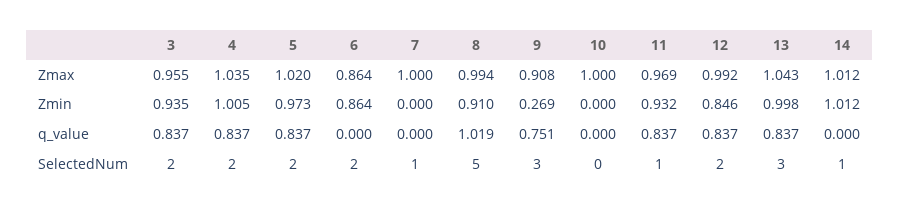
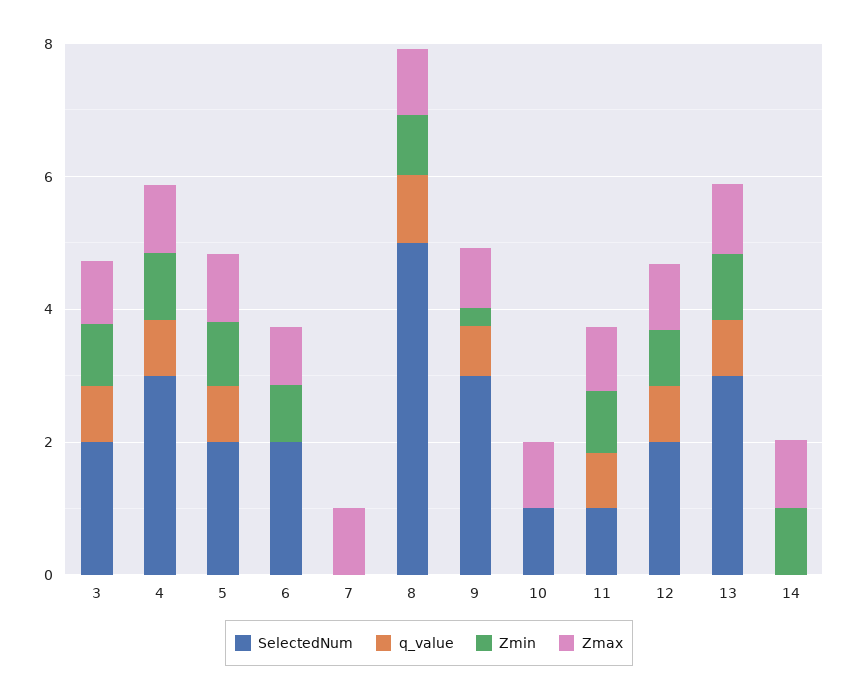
SelectedNum, 4: 2 -> 3
SelectedNum, 7: 1 -> 0
SelectedNum, 10: 0 -> 1
SelectedNum, 14: 1 -> 0

